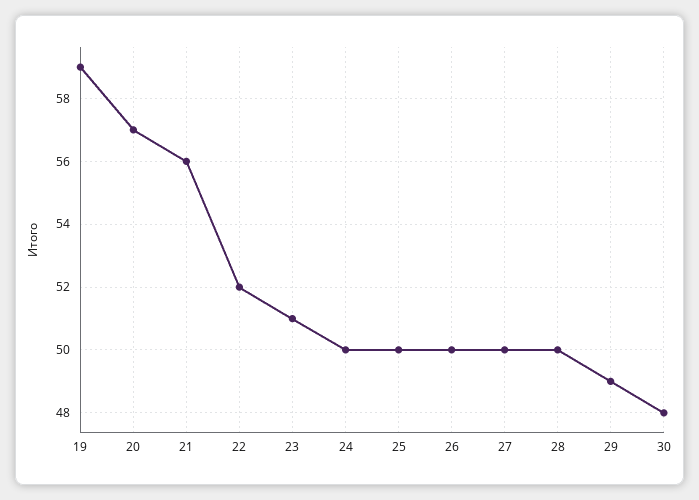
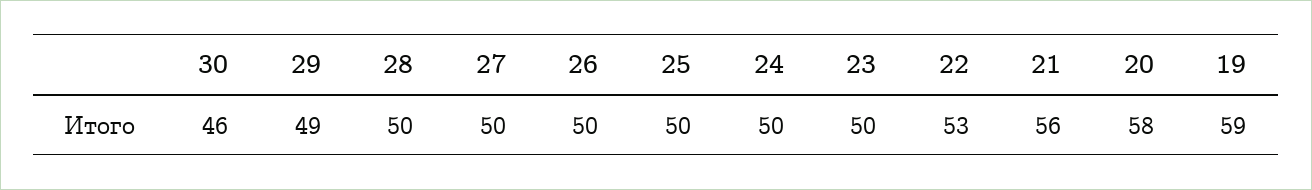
20: 57 -> 58
22: 52 -> 53
23: 51 -> 50
30: 48 -> 46

